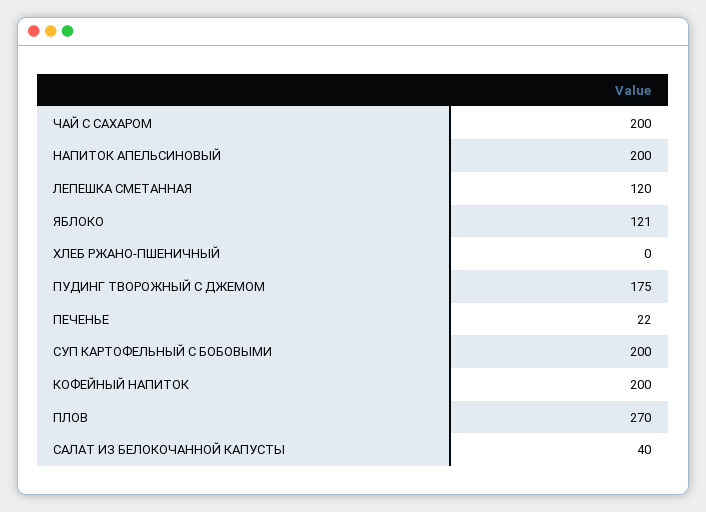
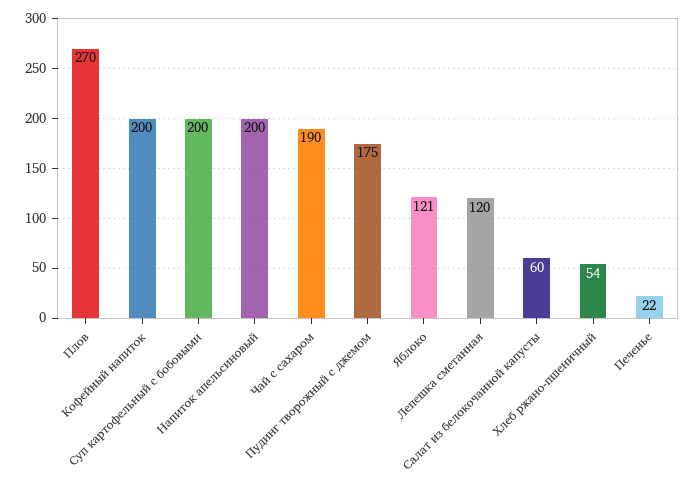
ЧАЙ С САХАРОМ: 200 -> 190
ХЛЕБ РЖАНО-ПШЕНИЧНЫЙ: 0 -> 54
САЛАТ ИЗ БЕЛОКОЧАННОЙ КАПУСТЫ: 40 -> 60

